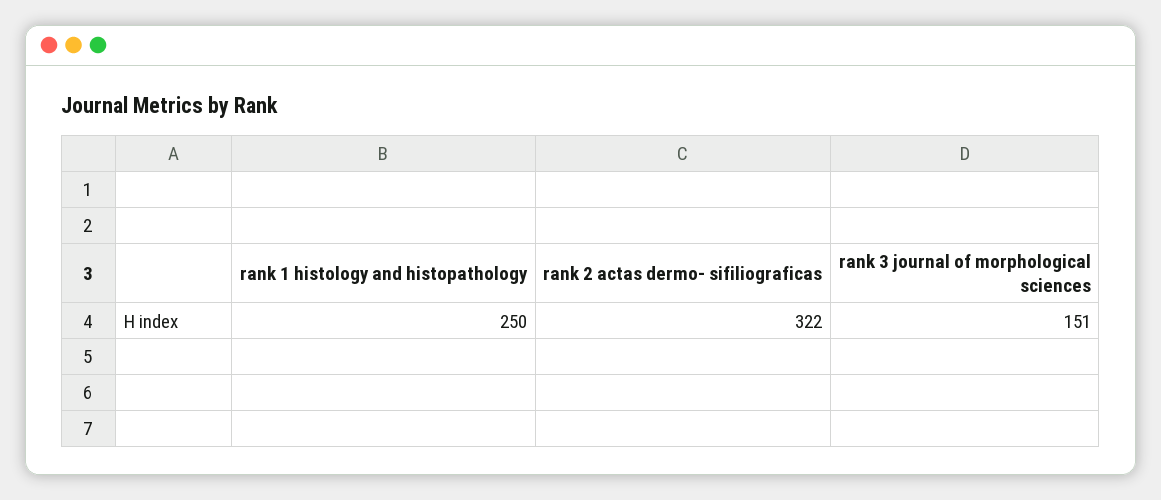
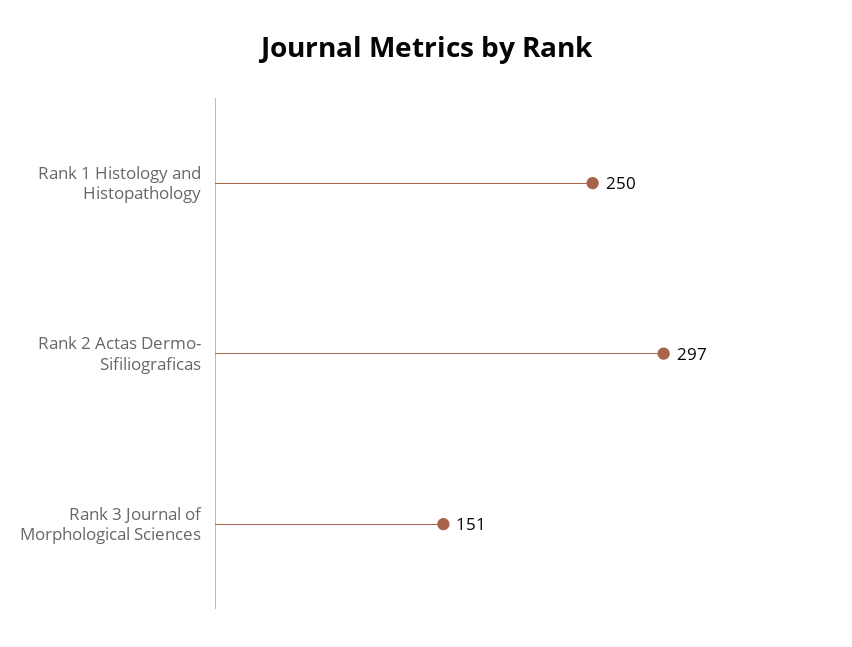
rank 2 actas dermo- sifiliograficas: 322 -> 297

